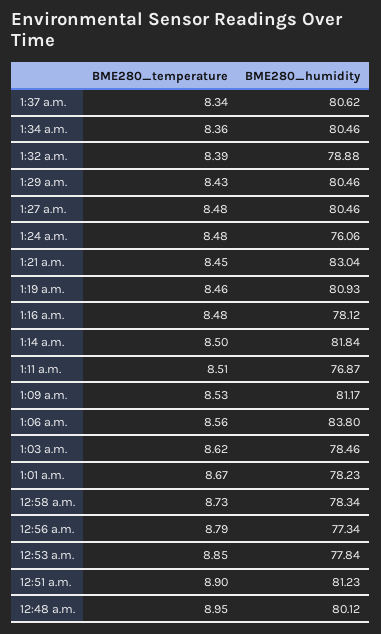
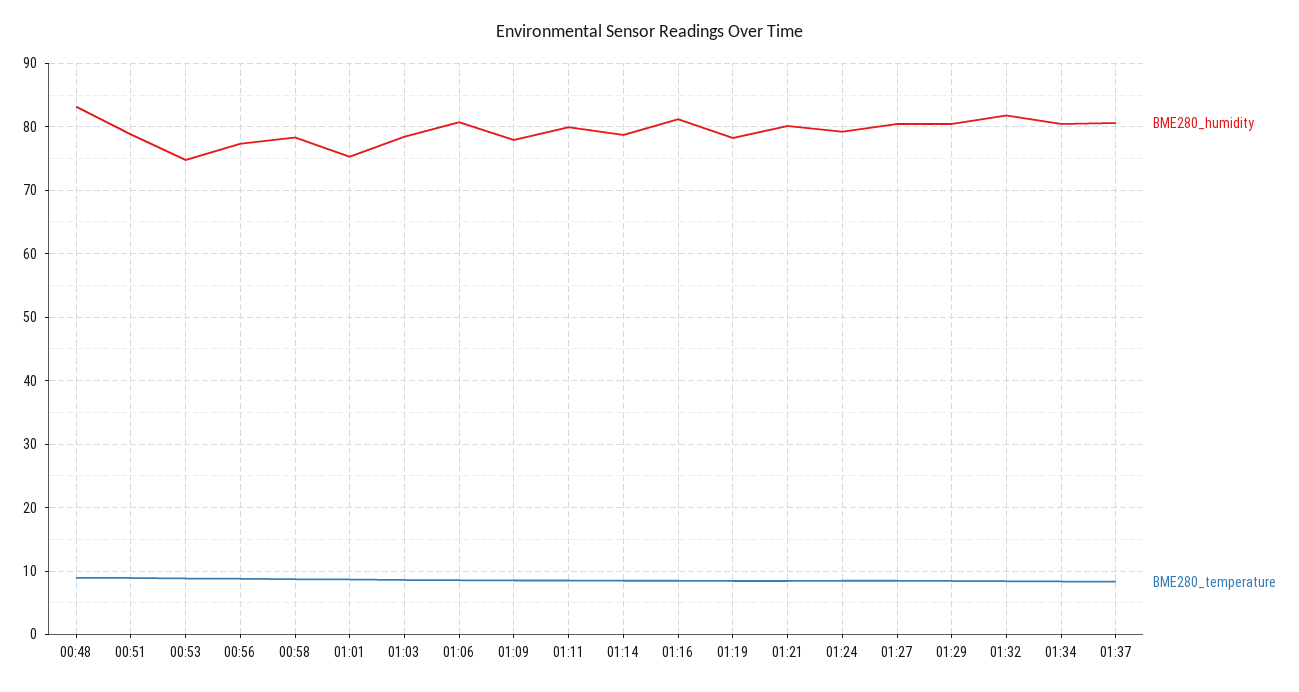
BME280_humidity, 1:32 a.m.: 78.88 -> 82
BME280_humidity, 1:24 a.m.: 76.06 -> 79
BME280_humidity, 1:21 a.m.: 83.04 -> 80
BME280_humidity, 1:19 a.m.: 80.93 -> 78
BME280_humidity, 1:16 a.m.: 78.12 -> 81
BME280_humidity, 1:14 a.m.: 81.84 -> 79
BME280_humidity, 1:11 a.m.: 76.87 -> 80
BME280_humidity, 1:09 a.m.: 81.17 -> 78
BME280_humidity, 1:06 a.m.: 83.8 -> 81
BME280_humidity, 1:01 a.m.: 78.23 -> 75
BME280_humidity, 12:53 a.m.: 77.84 -> 75
BME280_humidity, 12:51 a.m.: 81.23 -> 79
BME280_humidity, 12:48 a.m.: 80.12 -> 83

